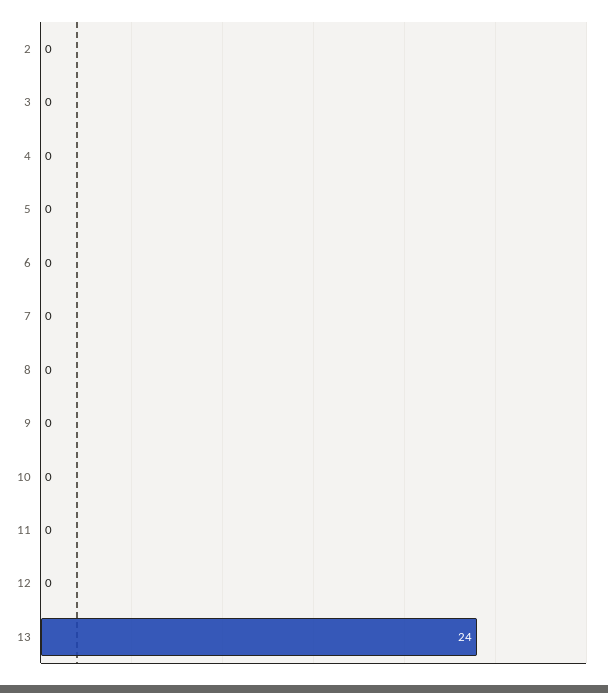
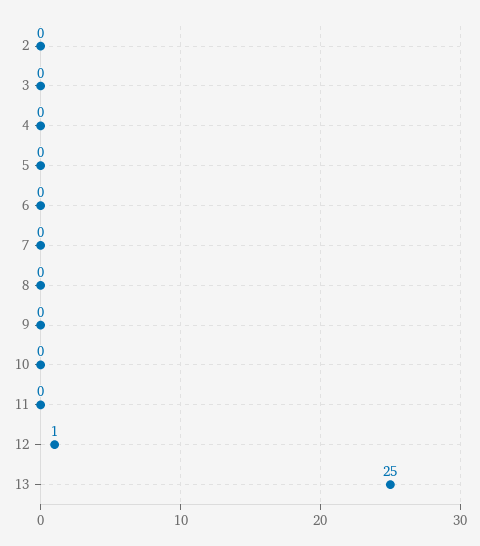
12: 0 -> 1
13: 24 -> 25

